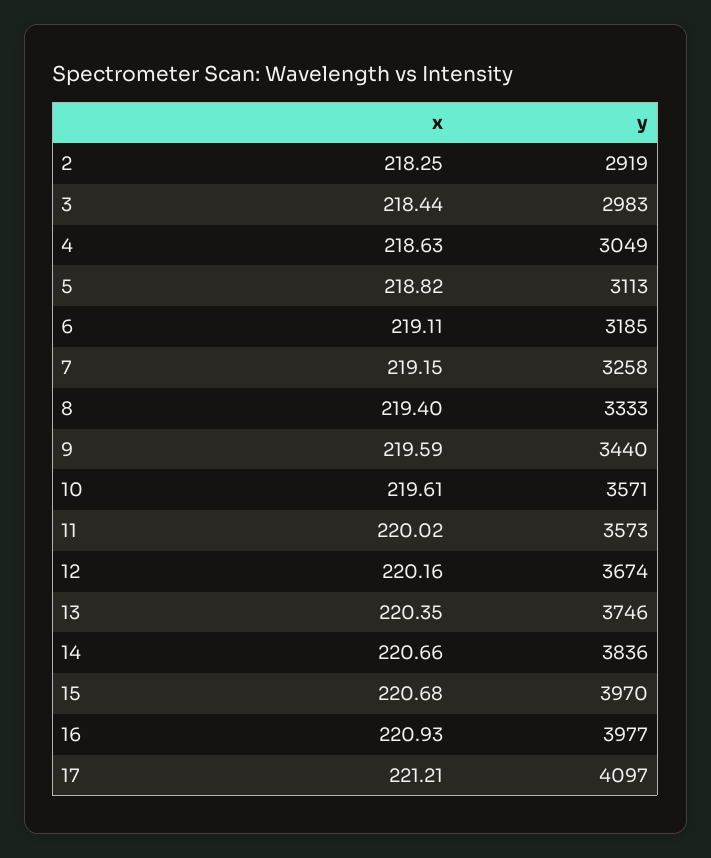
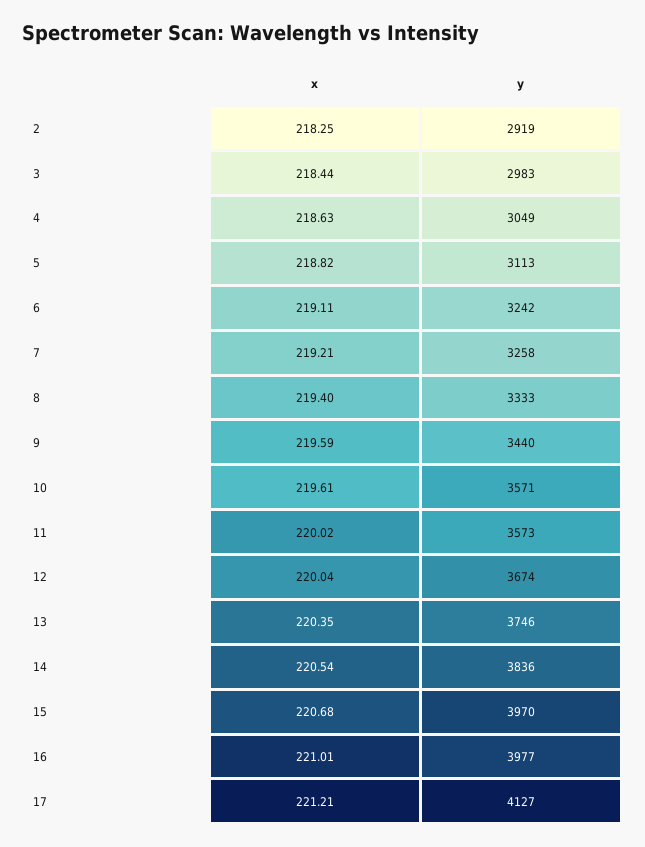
y, 6: 3185 -> 3242
x, 7: 219.15 -> 219.21
x, 12: 220.16 -> 220.04
x, 14: 220.66 -> 220.54
x, 16: 220.93 -> 221.01
y, 17: 4097 -> 4127

